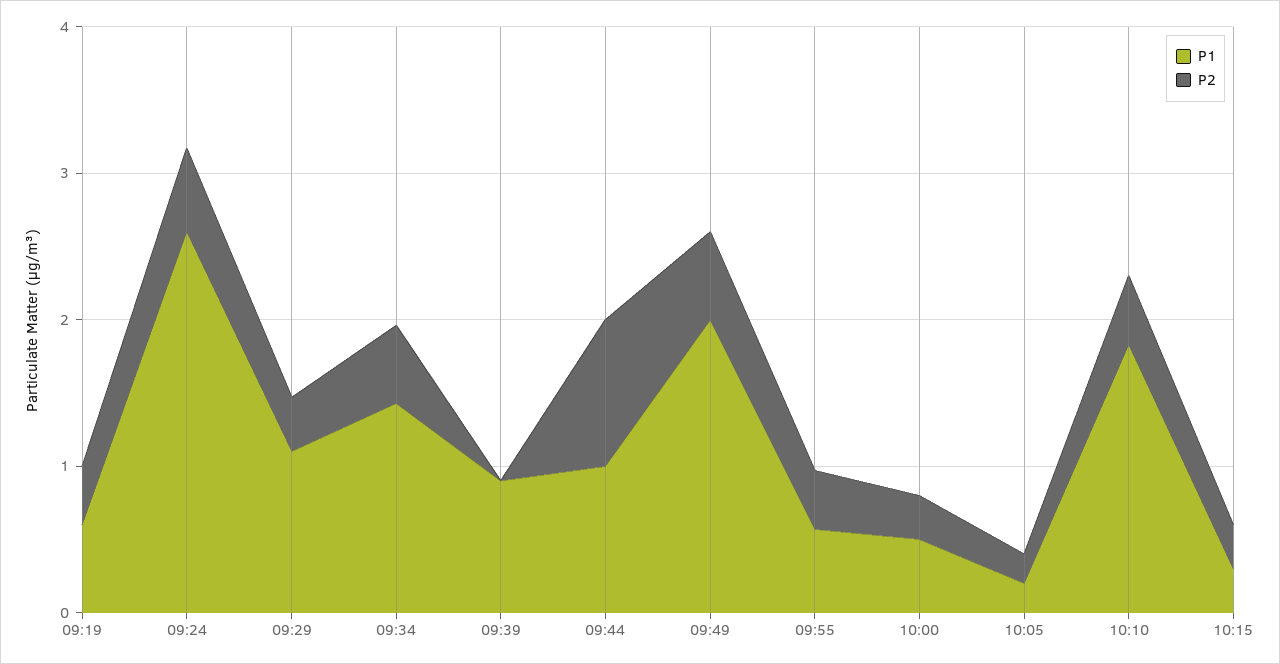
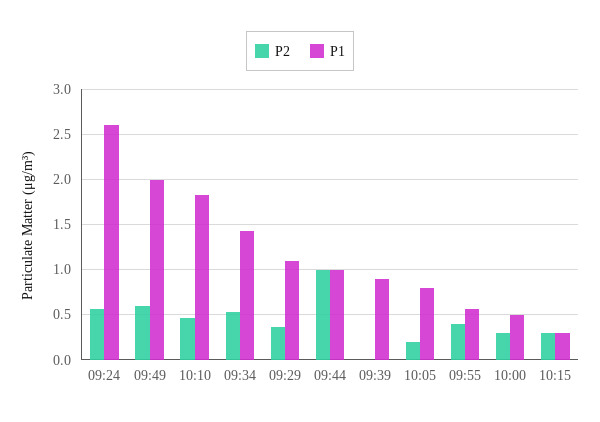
P1, 09:19: 0.6 -> none
P2, 09:19: 0.4 -> none
P1, 10:05: 0.2 -> 0.8

